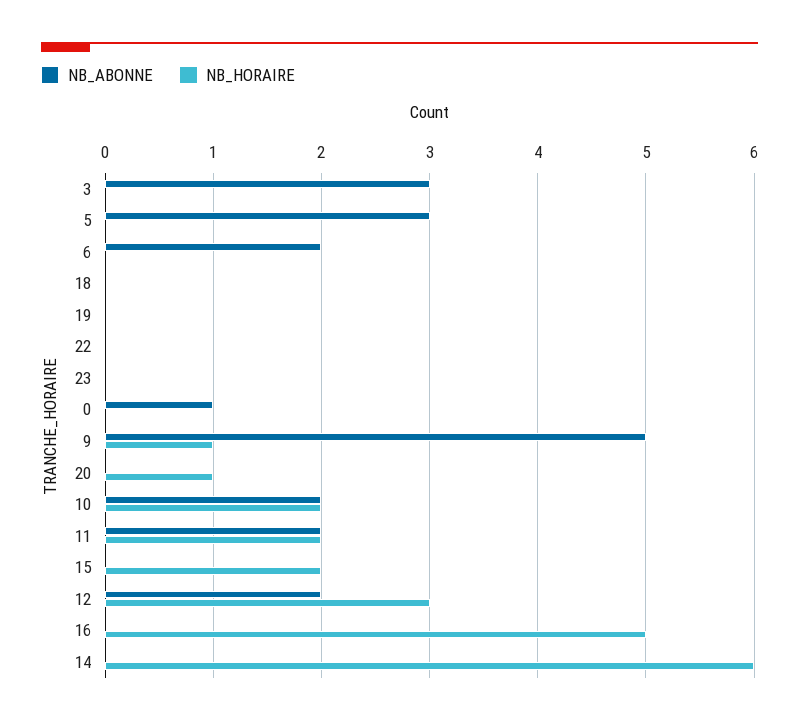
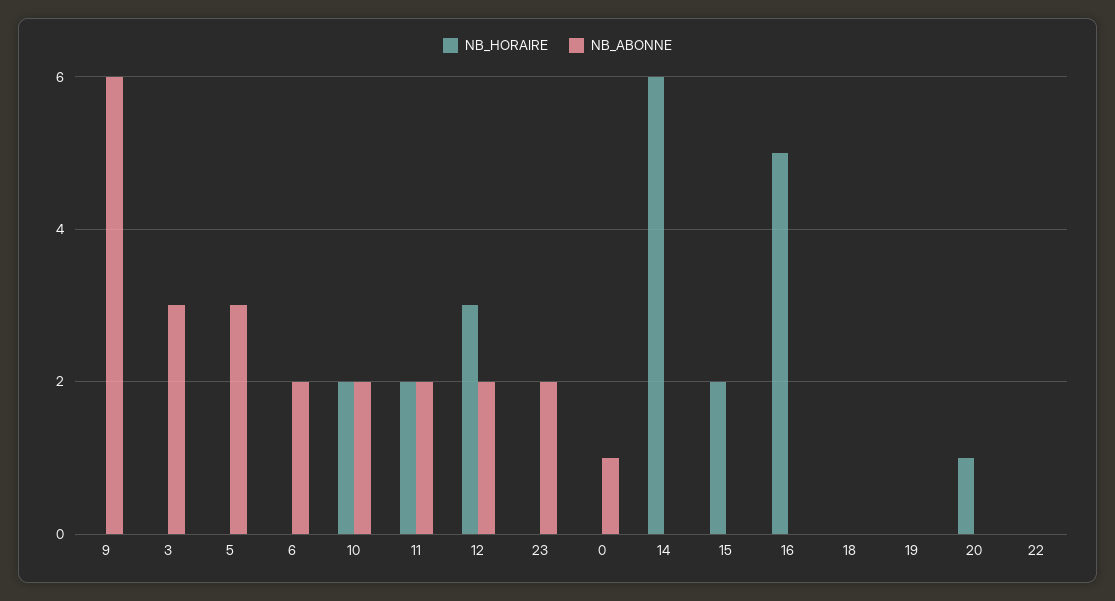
NB_ABONNE, 23: 0 -> 2
NB_ABONNE, 9: 5 -> 6
NB_HORAIRE, 9: 1 -> 0

